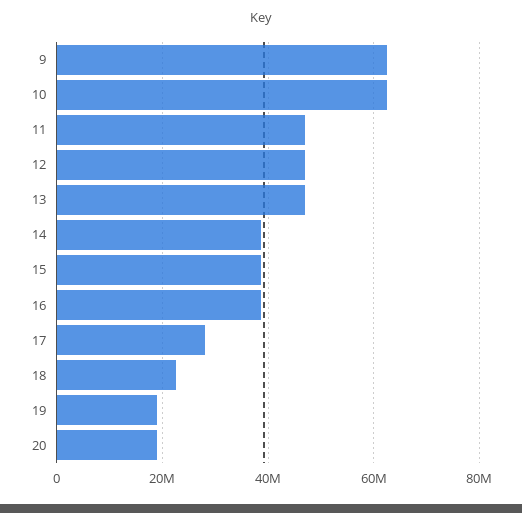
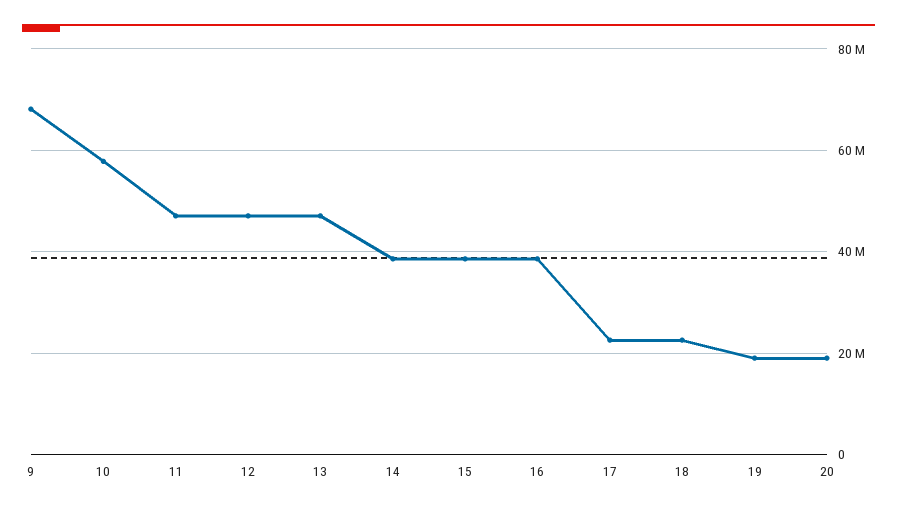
9: 62000000 -> 68000000
10: 62000000 -> 58000000
17: 28000000 -> 22000000

